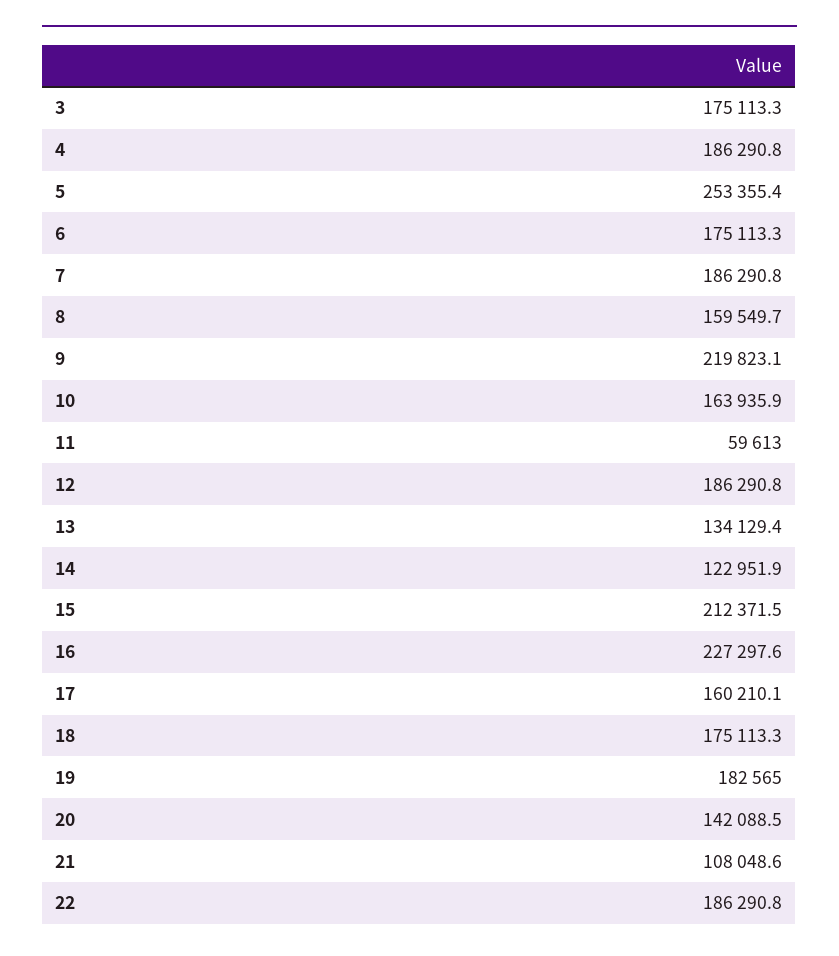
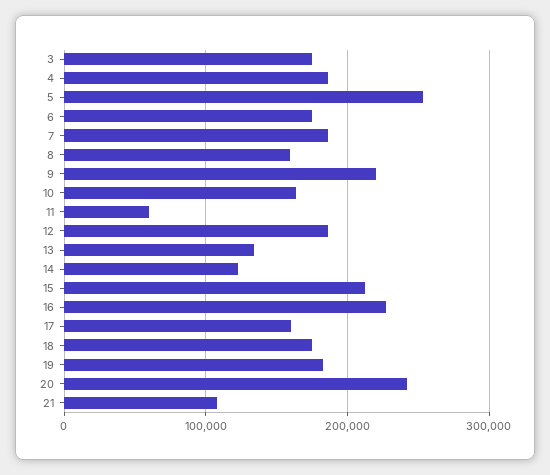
20: 142088.5 -> 240000
22: 186290.8 -> none

